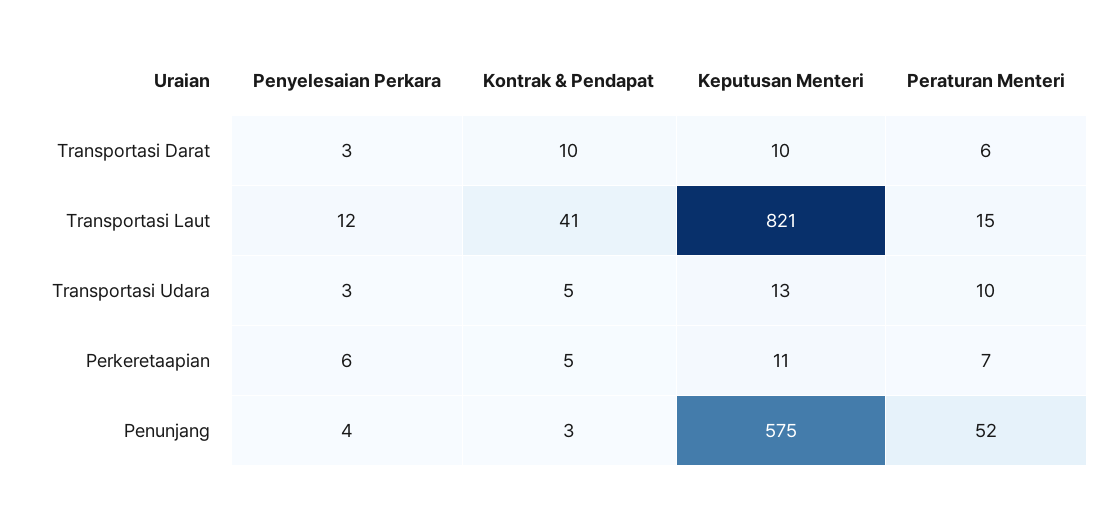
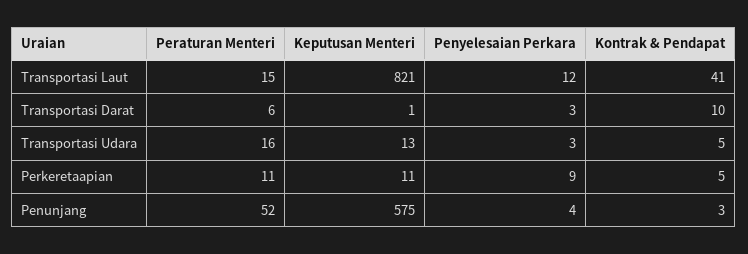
Keputusan Menteri, Transportasi Darat: 10 -> 1
Peraturan Menteri, Transportasi Udara: 10 -> 16
Penyelesaian Perkara, Perkeretaapian: 6 -> 9
Peraturan Menteri, Perkeretaapian: 7 -> 11

